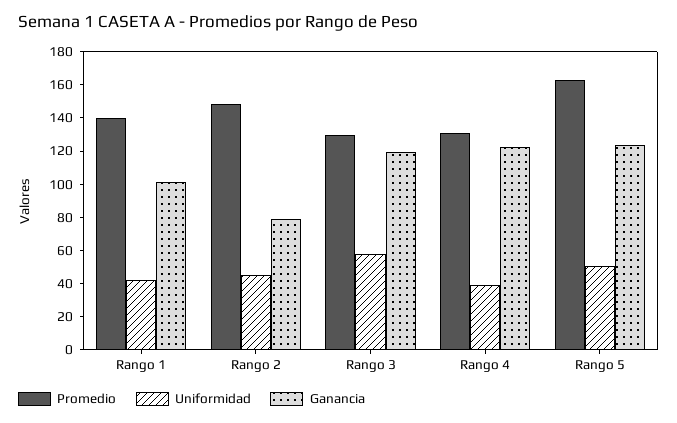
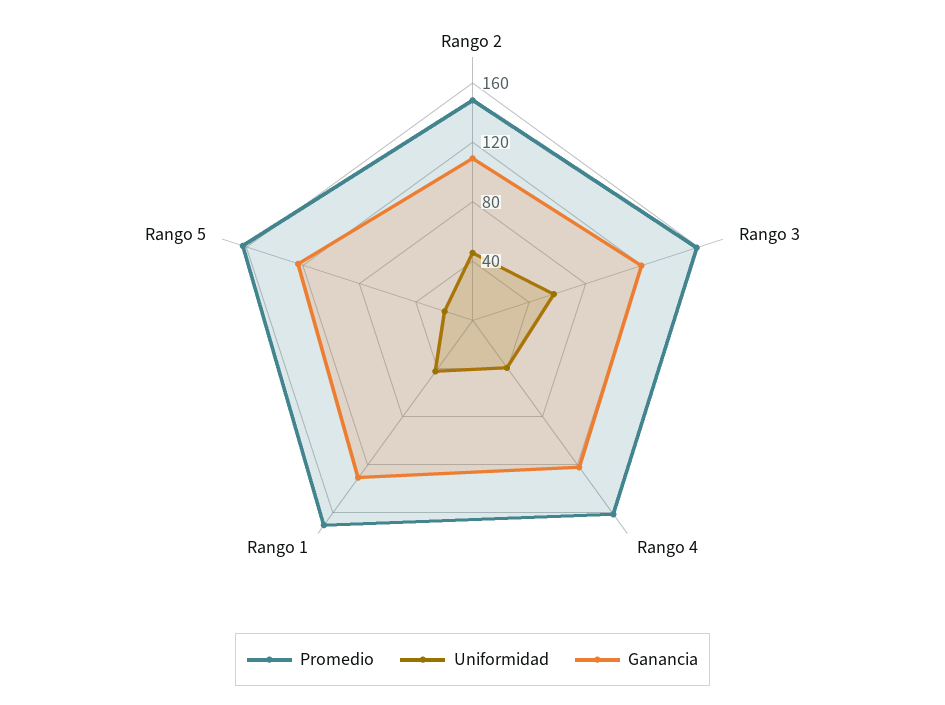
Promedio, Rango 1: 140 -> 170
Ganancia, Rango 1: 100 -> 130
Ganancia, Rango 2: 80 -> 110
Promedio, Rango 3: 130 -> 160
Promedio, Rango 4: 130 -> 160
Uniformidad, Rango 5: 50 -> 20

